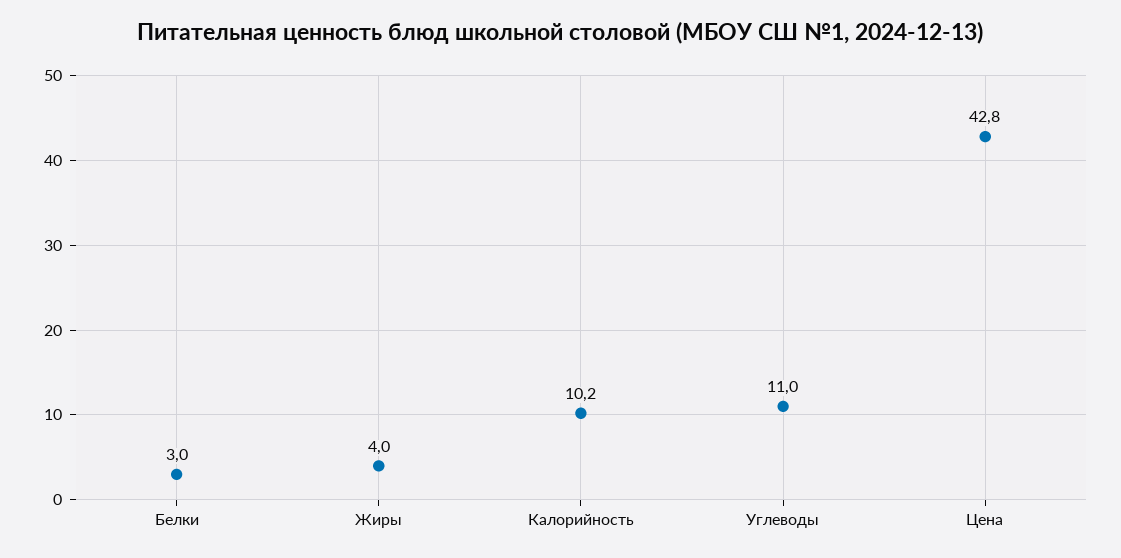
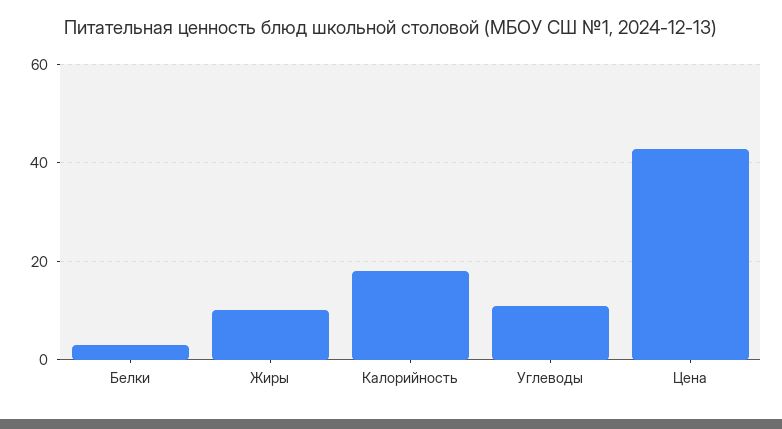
Жиры: 4 -> 10
Калорийность: 10.2 -> 18

